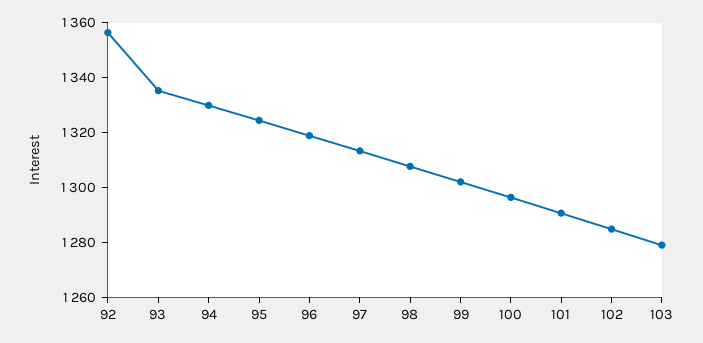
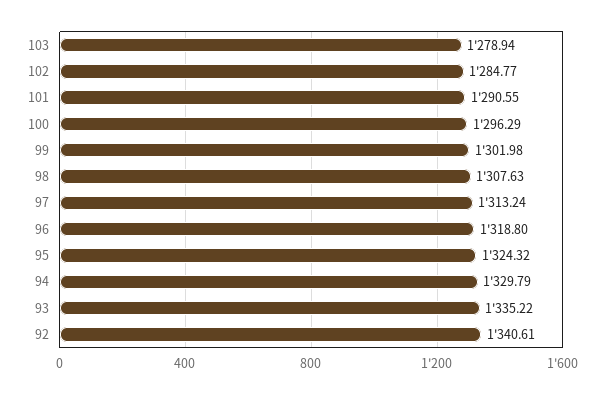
92: 1355 -> 1340.61

